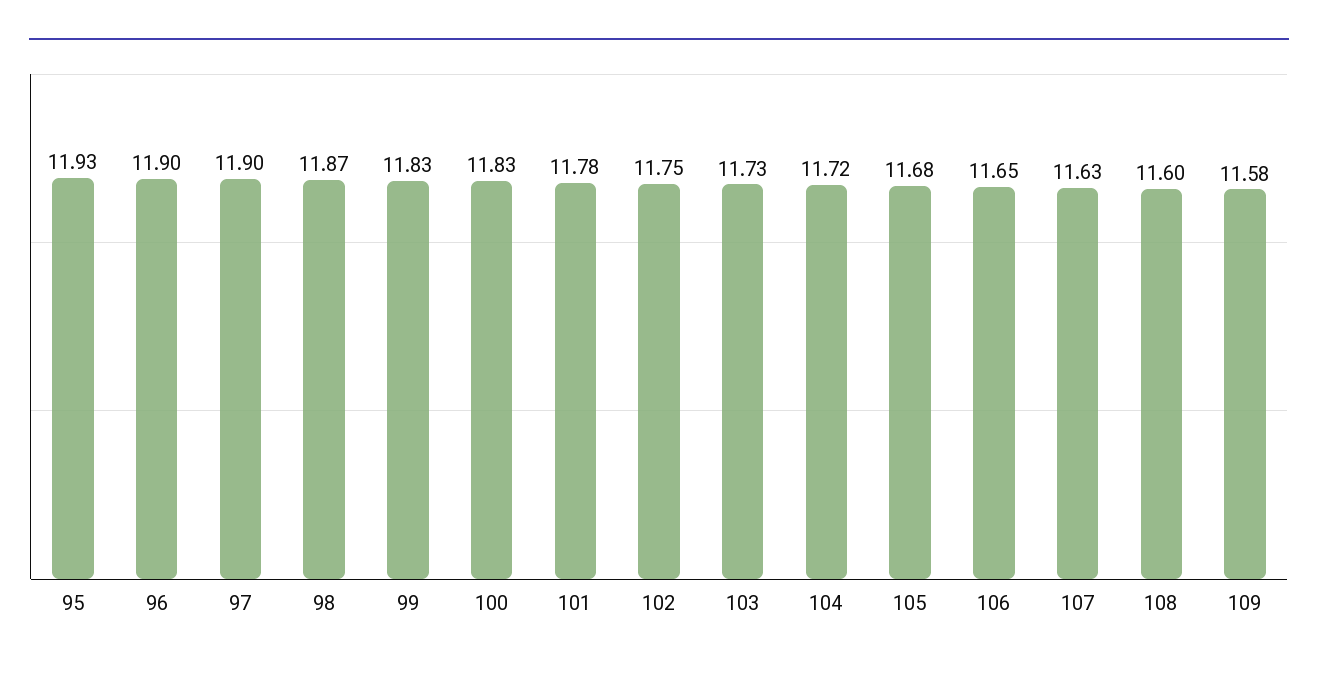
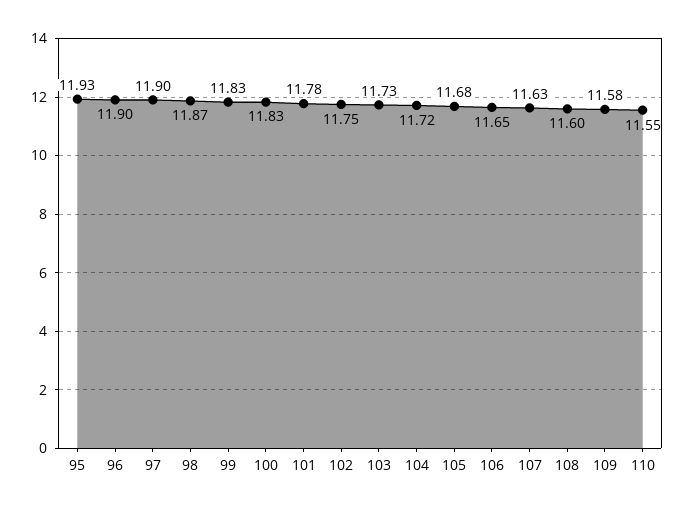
110: none -> 11.55

